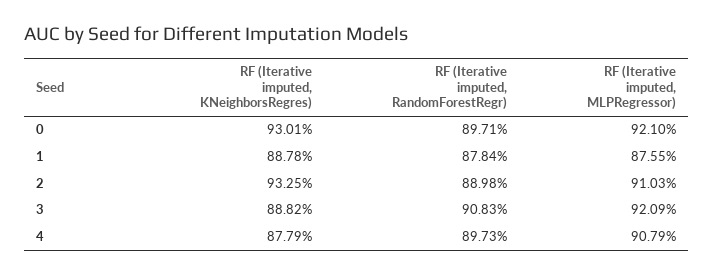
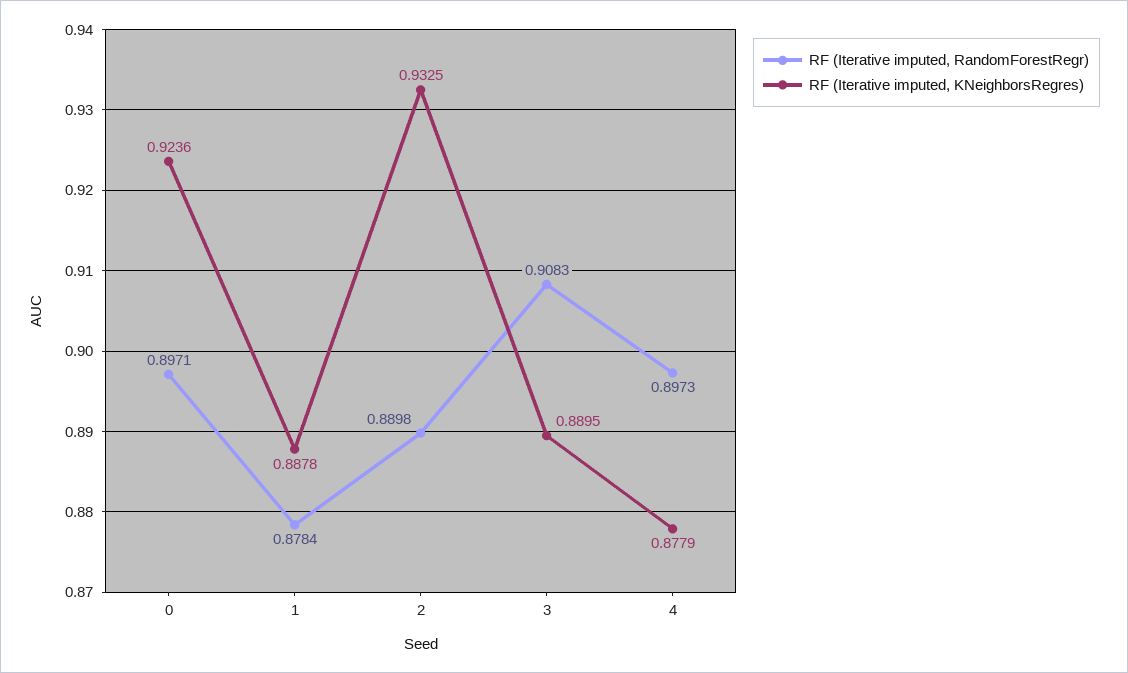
RF (Iterative imputed, KNeighborsRegres), 0: 0.9301 -> 0.9236
RF (Iterative imputed, MLPRegressor), 0: 0.921 -> none
RF (Iterative imputed, MLPRegressor), 1: 0.8755 -> none
RF (Iterative imputed, MLPRegressor), 2: 0.9103 -> none
RF (Iterative imputed, KNeighborsRegres), 3: 0.8882 -> 0.8895
RF (Iterative imputed, MLPRegressor), 3: 0.9209 -> none
RF (Iterative imputed, MLPRegressor), 4: 0.9079 -> none

